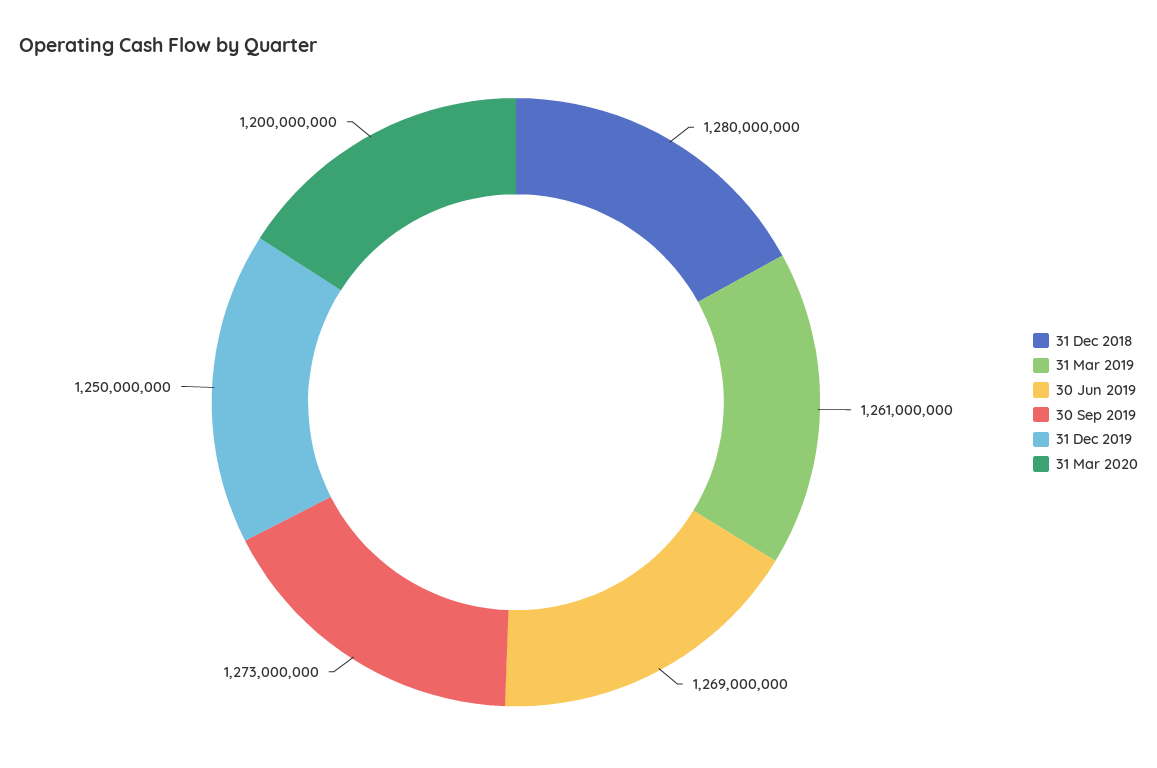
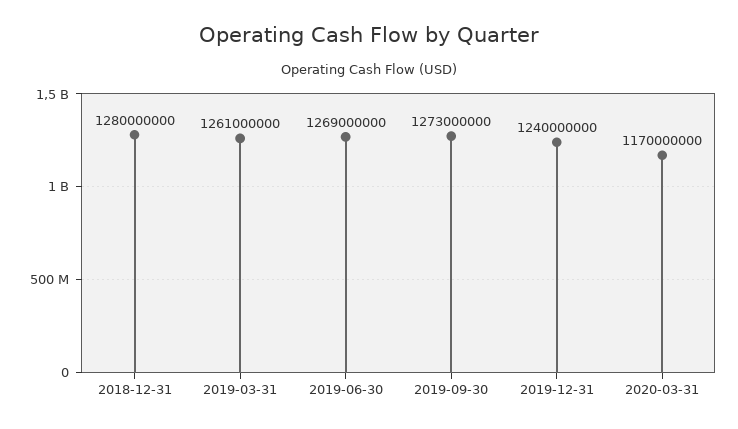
31 Dec 2019: 1250000000 -> 1240000000
31 Mar 2020: 1200000000 -> 1170000000

